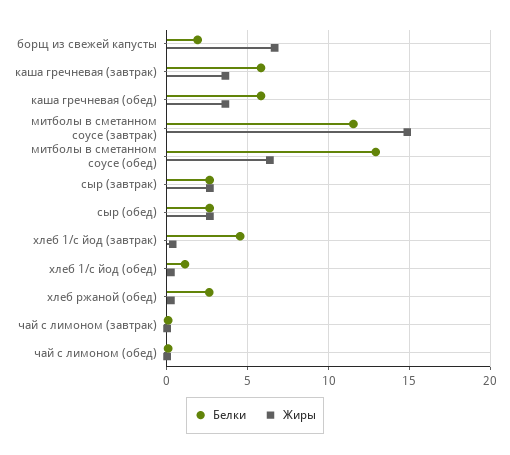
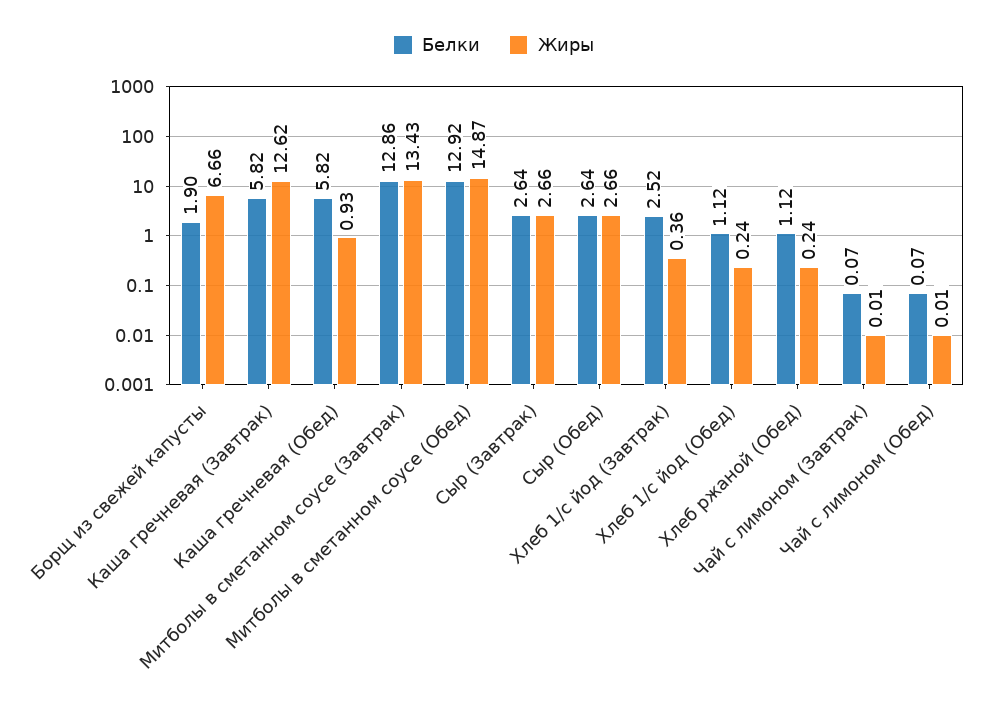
Жиры, каша гречневая (завтрак): 3.5 -> 12.62
Жиры, каша гречневая (обед): 3.5 -> 0.93
Белки, митболы в сметанном соусе (завтрак): 11.5 -> 12.86
Жиры, митболы в сметанном соусе (завтрак): 15 -> 13.43
Жиры, митболы в сметанном соусе (обед): 6.5 -> 14.87
Белки, хлеб 1/с йод (завтрак): 4.5 -> 2.52
Белки, хлеб ржаной (обед): 2.5 -> 1.12

